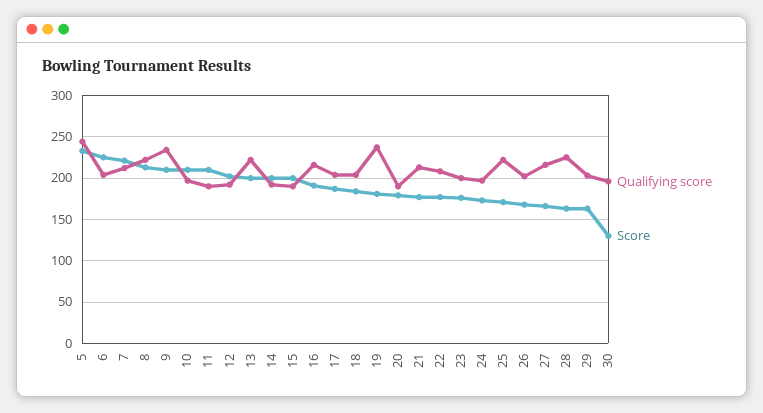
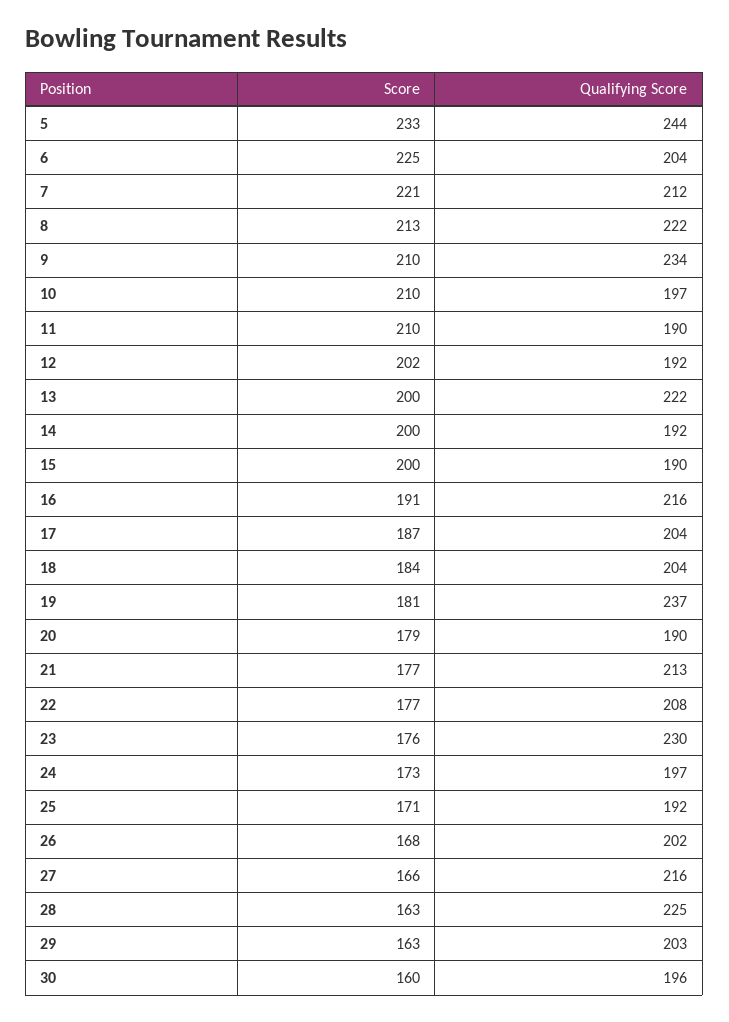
Qualifying score, 23: 200 -> 230
Qualifying score, 25: 220 -> 192
Score, 30: 130 -> 160

